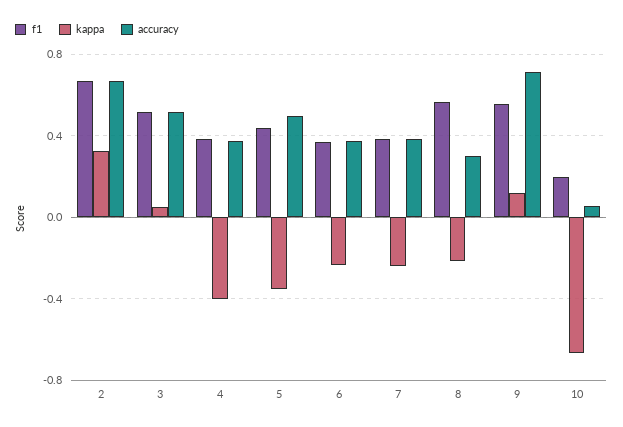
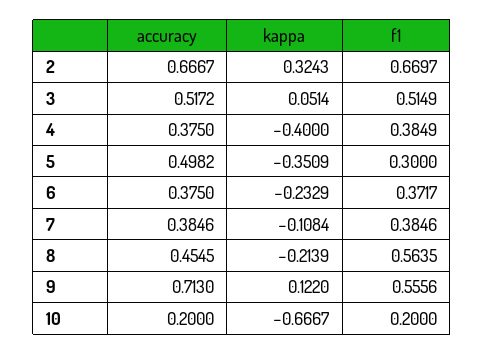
f1, 5: 0.45 -> 0.3
kappa, 7: -0.25 -> -0.1084
accuracy, 8: 0.3 -> 0.4545
accuracy, 10: 0.05 -> 0.2

